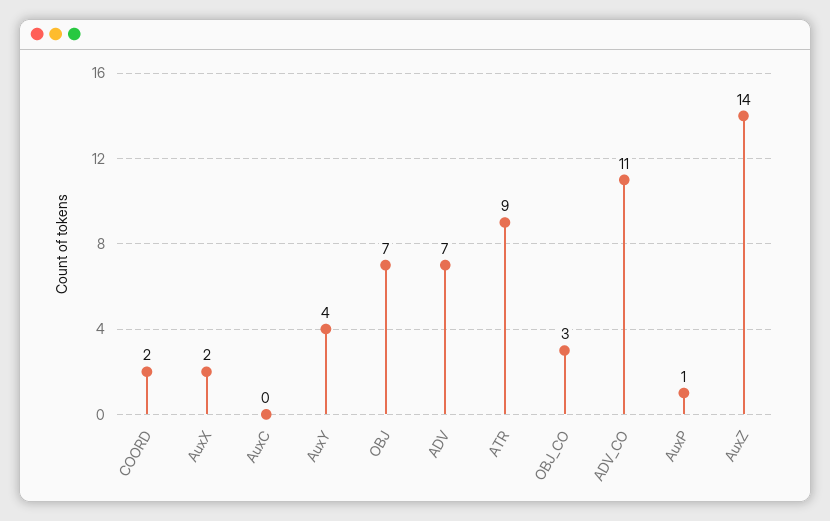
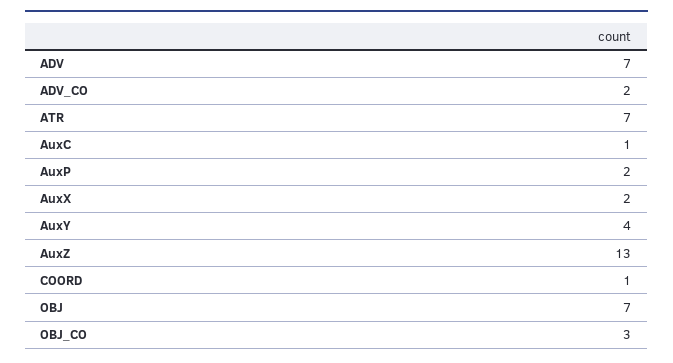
COORD: 2 -> 1
AuxC: 0 -> 1
ATR: 9 -> 7
ADV_CO: 11 -> 2
AuxP: 1 -> 2
AuxZ: 14 -> 13

